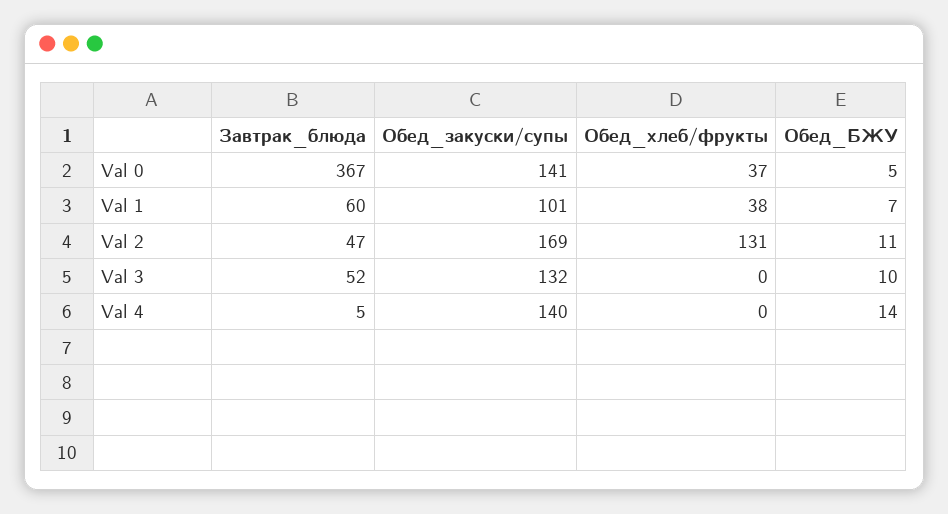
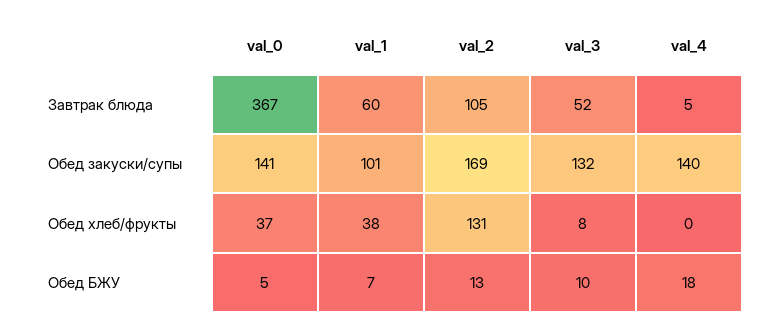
Завтрак_блюда, Val 2: 47 -> 105
Обед_БЖУ, Val 2: 11 -> 13
Обед_хлеб/фрукты, Val 3: 0 -> 8
Обед_БЖУ, Val 4: 14 -> 18

